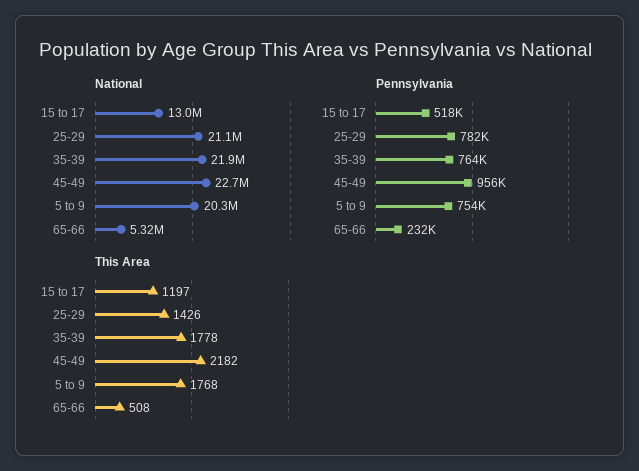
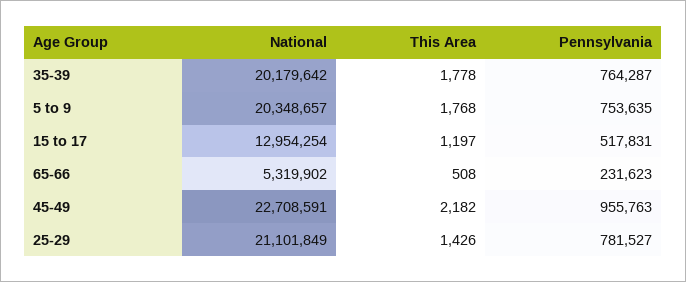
National, 35-39: 21900000 -> 20179642

